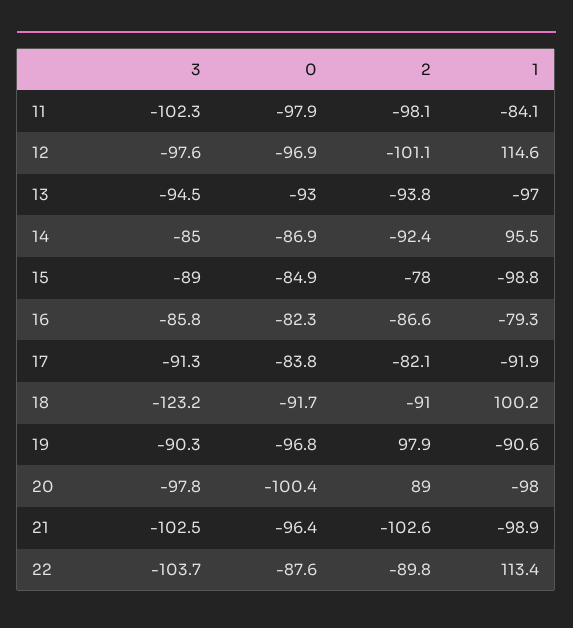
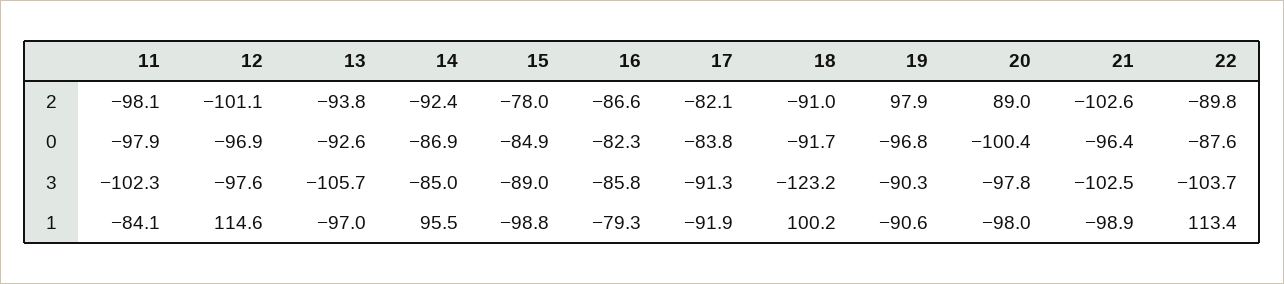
3, 13: -94.5 -> -105.7
0, 13: -93 -> -92.6

